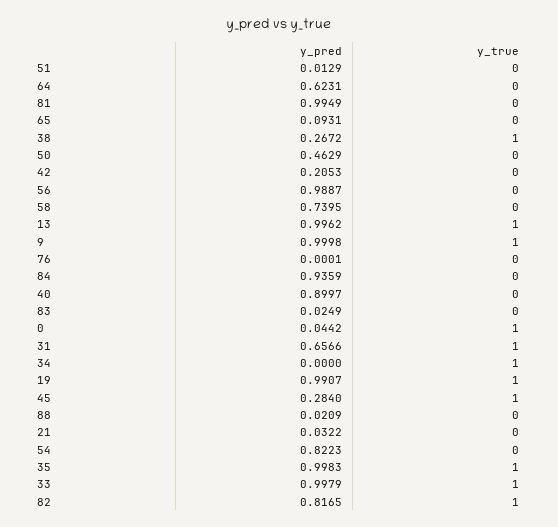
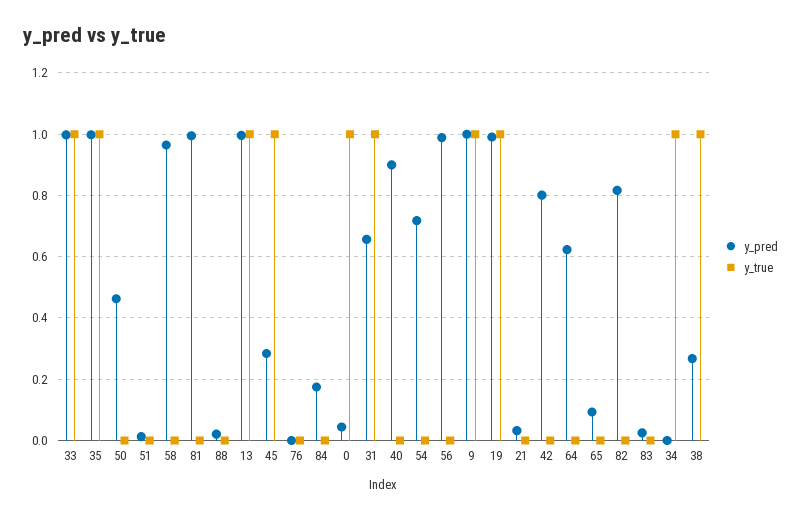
y_pred, 42: 0.2053 -> 0.8
y_pred, 58: 0.7395 -> 0.96
y_pred, 84: 0.9359 -> 0.18
y_pred, 54: 0.8223 -> 0.72
y_true, 82: 1 -> 0

